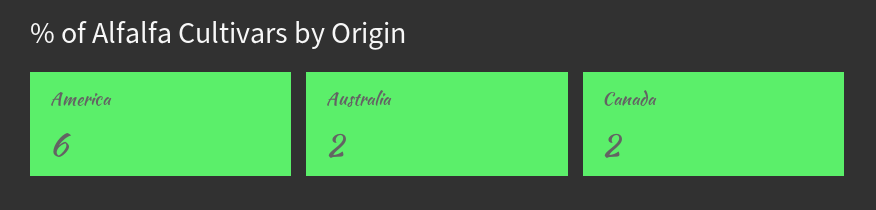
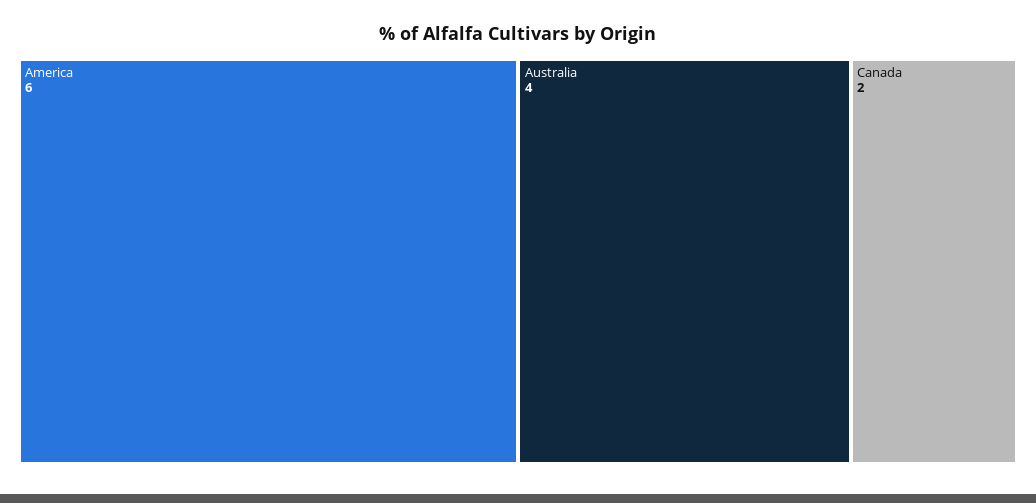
Australia: 2 -> 4

